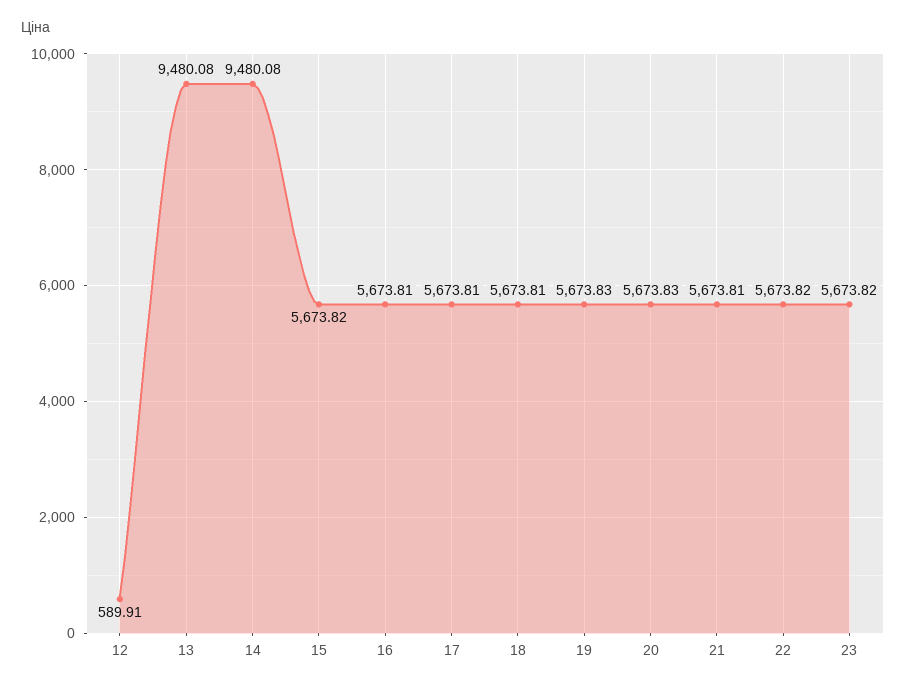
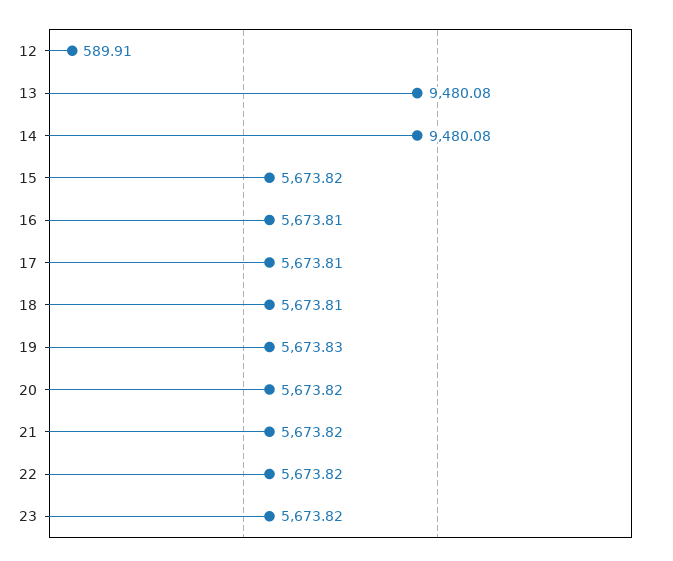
20: 5673.83 -> 5673.82
21: 5673.81 -> 5673.82

